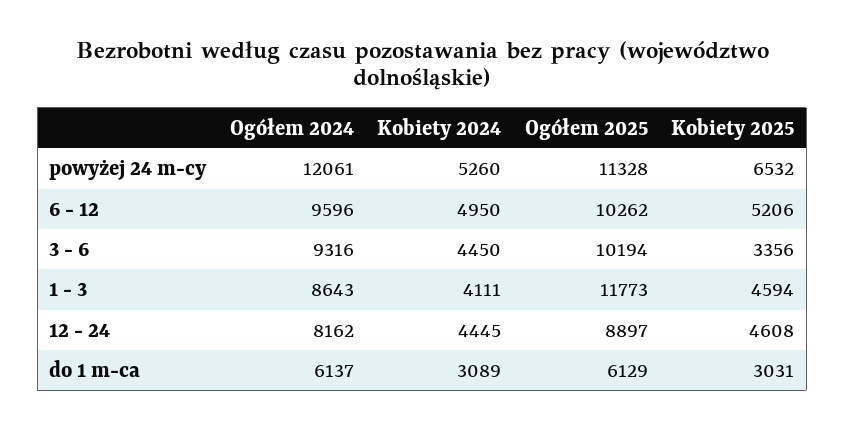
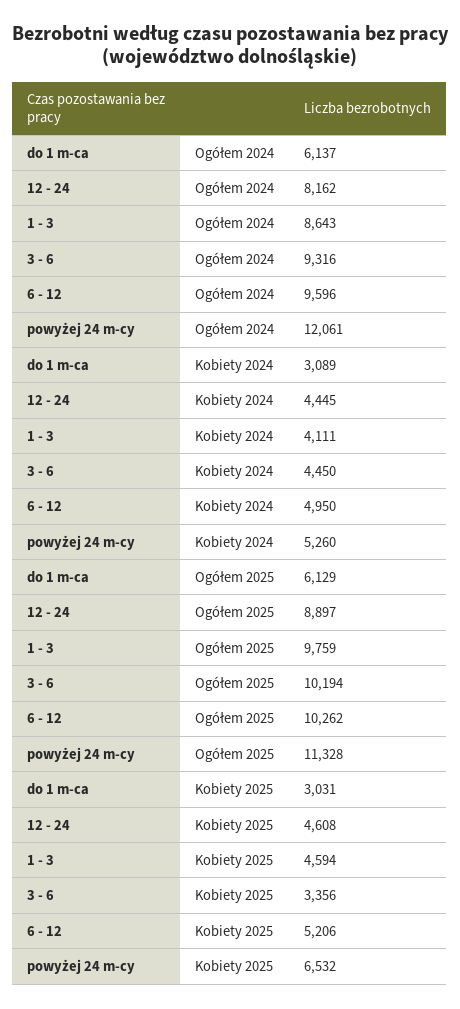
Ogółem 2025, 1 - 3: 11773 -> 9759

